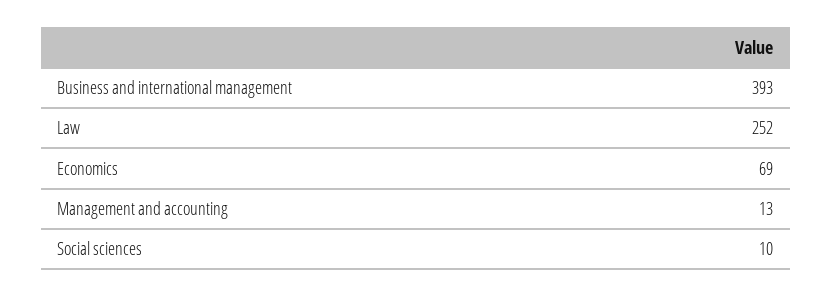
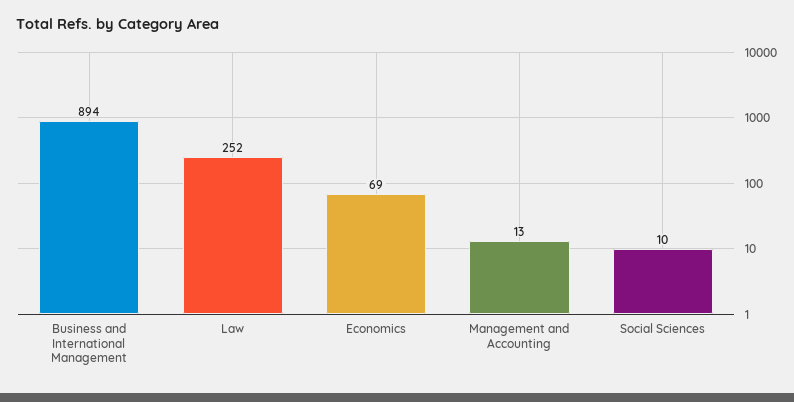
Business and international management: 393 -> 894

